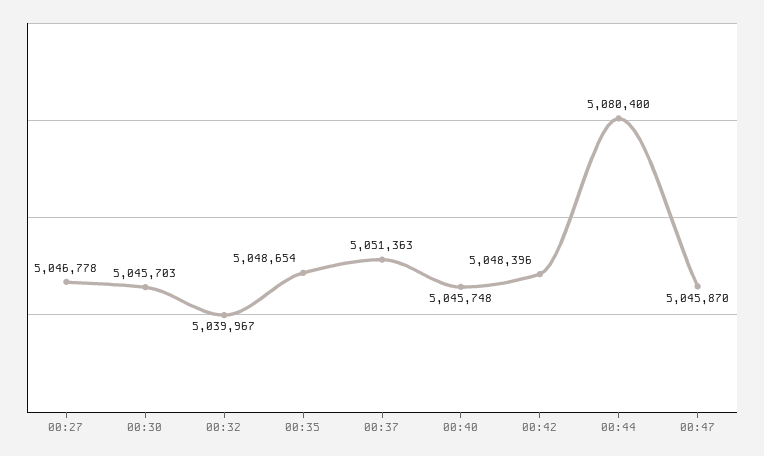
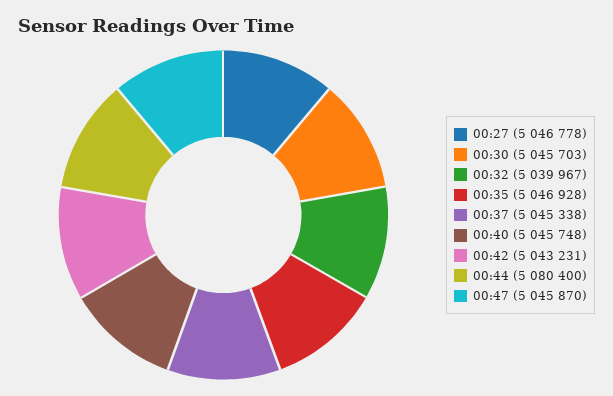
00:35: 5048654 -> 5046928
00:37: 5051363 -> 5045338
00:42: 5048396 -> 5043231

